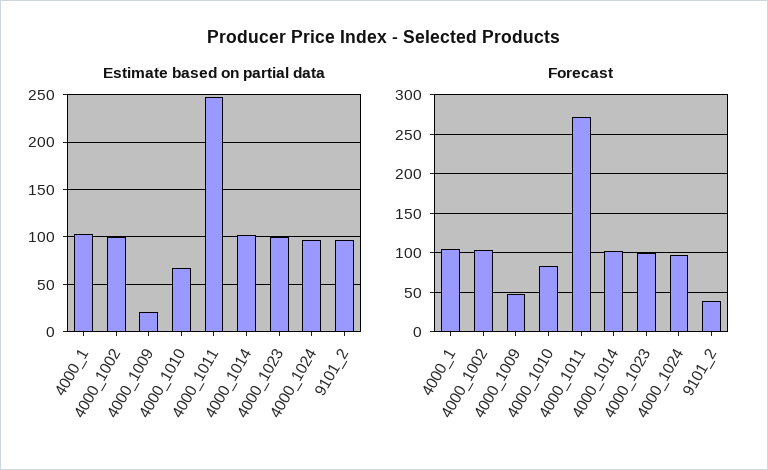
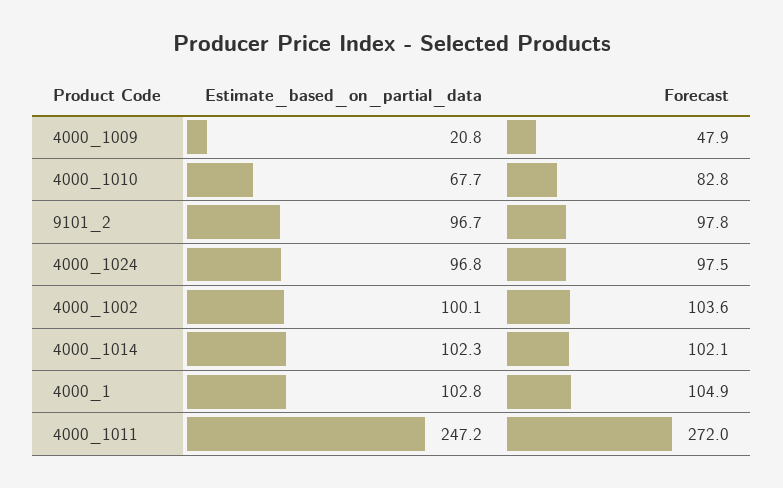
Estimate based on partial data, 4000_1023: 100 -> none
Forecast, 4000_1023: 100 -> none
Forecast, 9101_2: 40 -> 97.8

